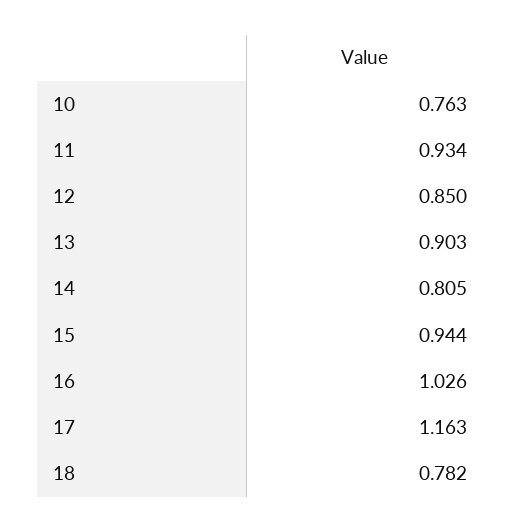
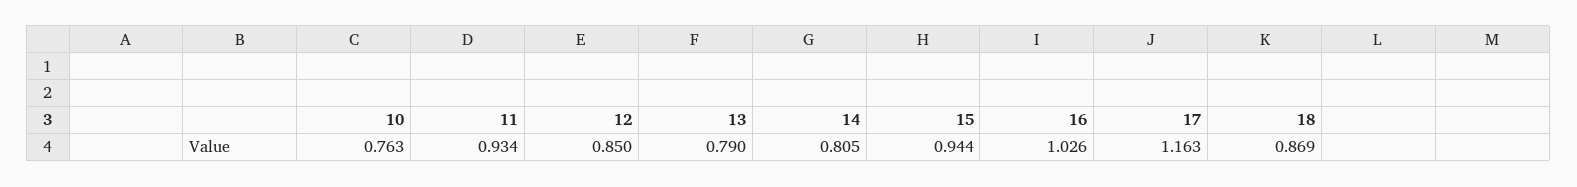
13: 0.903 -> 0.79
18: 0.782 -> 0.869

